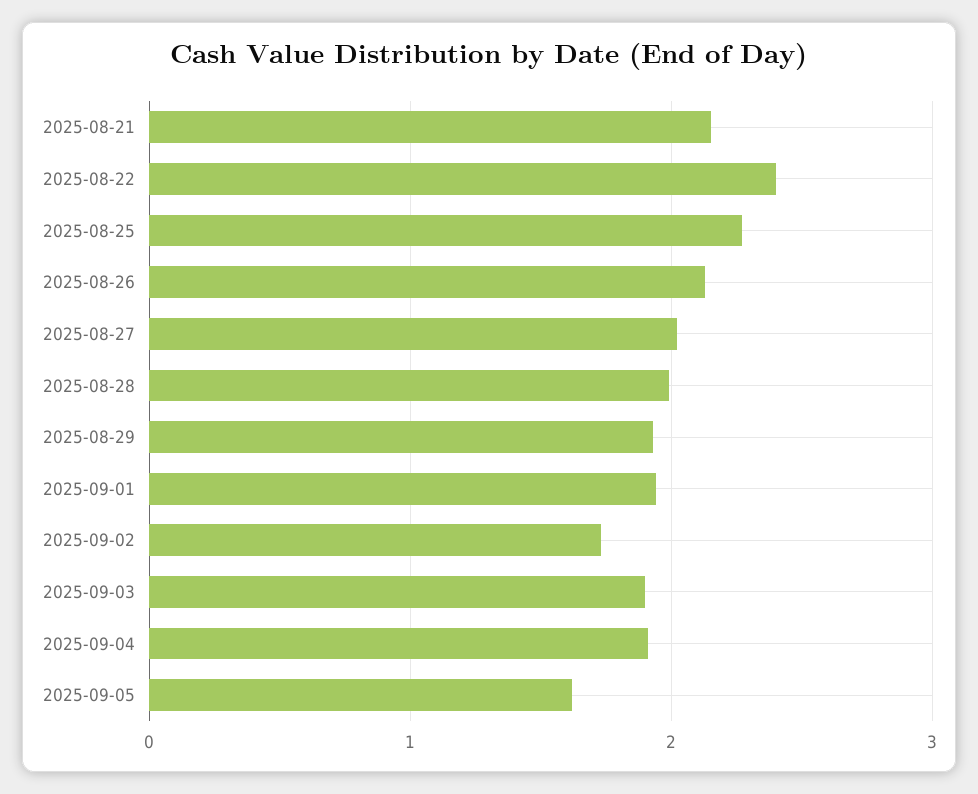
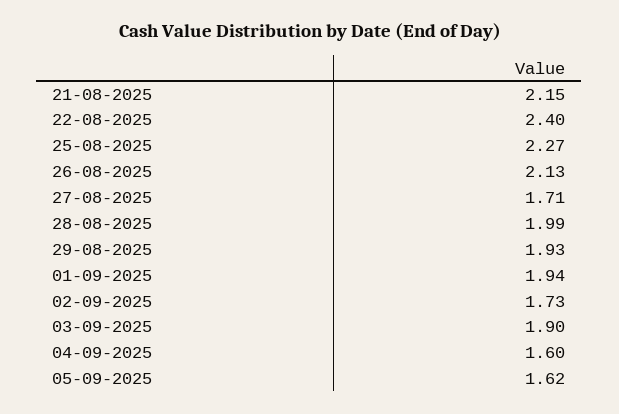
2025-08-27: 2 -> 1.71
2025-09-04: 1.9 -> 1.6

